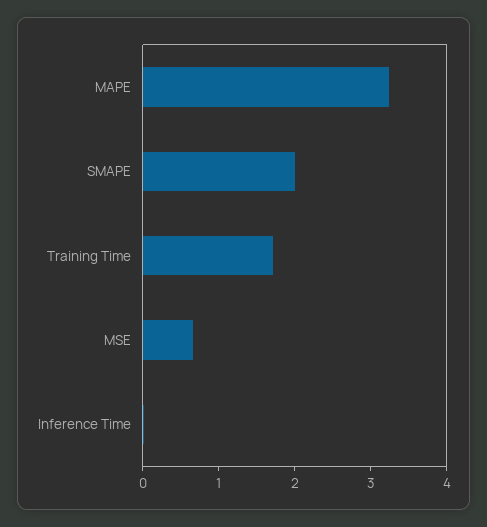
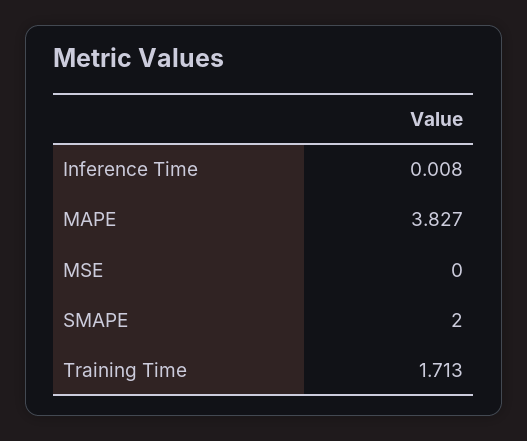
MAPE: 3.2 -> 3.827
MSE: 0.6 -> 0

